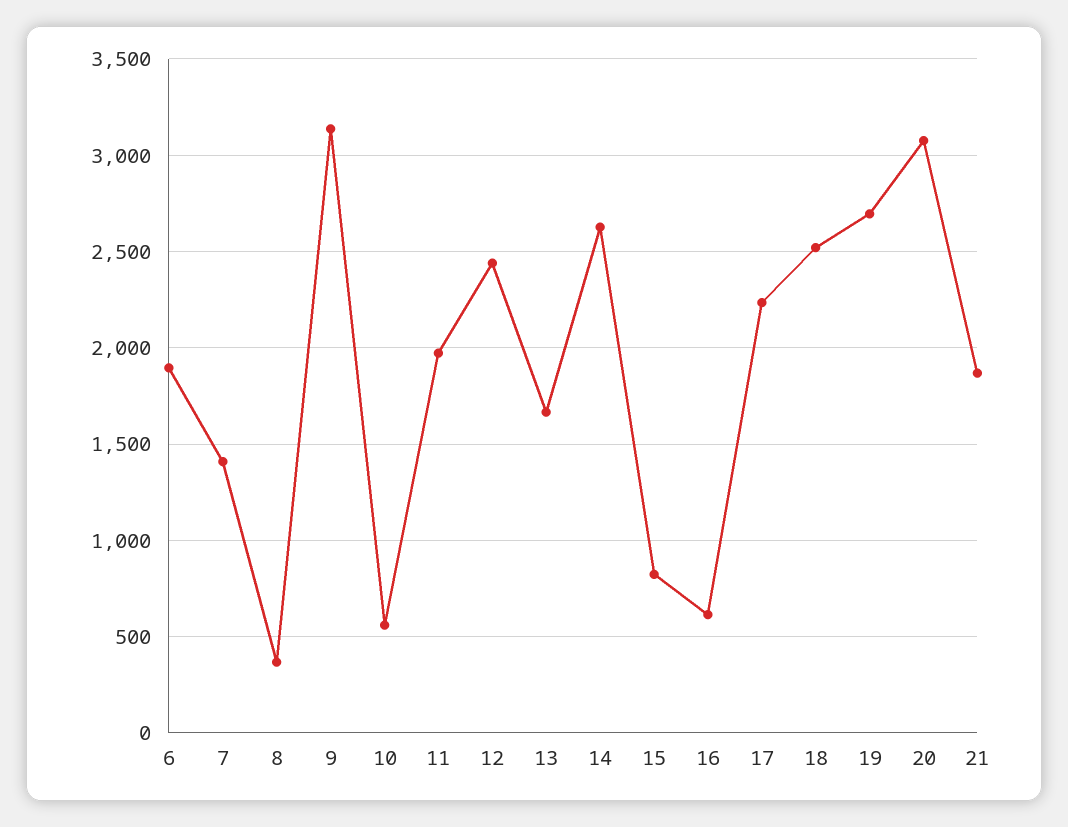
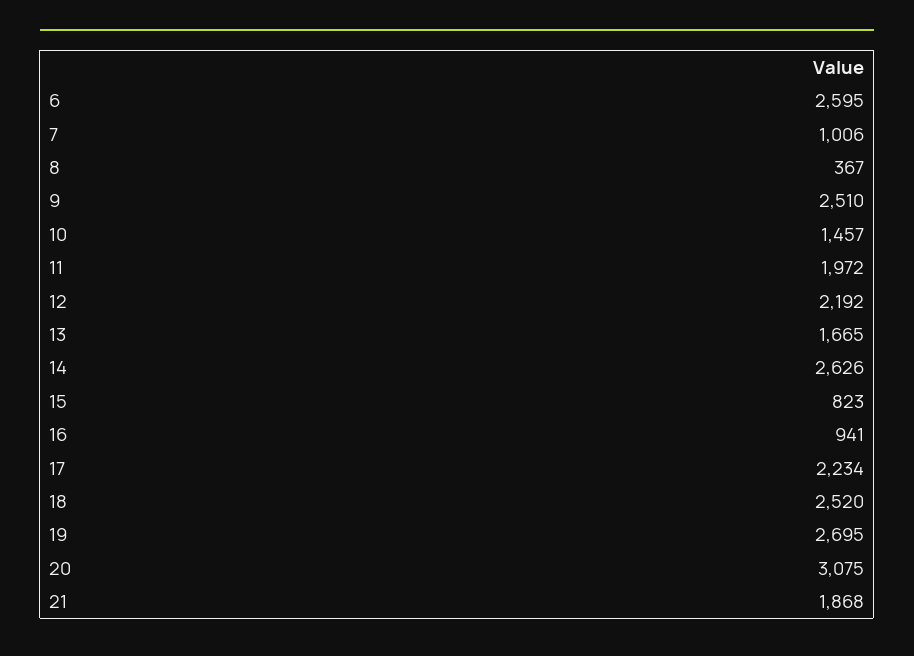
6: 1900 -> 2595
7: 1400 -> 1006
9: 3150 -> 2510
10: 550 -> 1457
12: 2450 -> 2192
16: 600 -> 941

